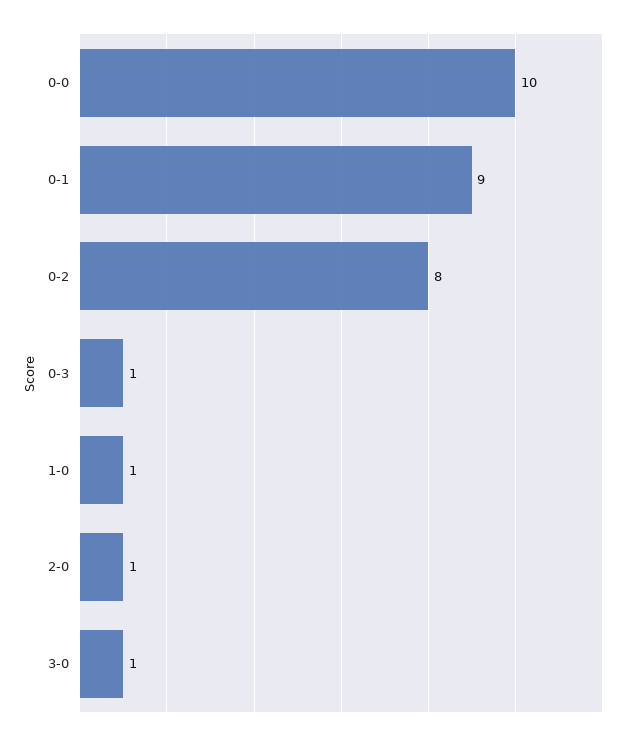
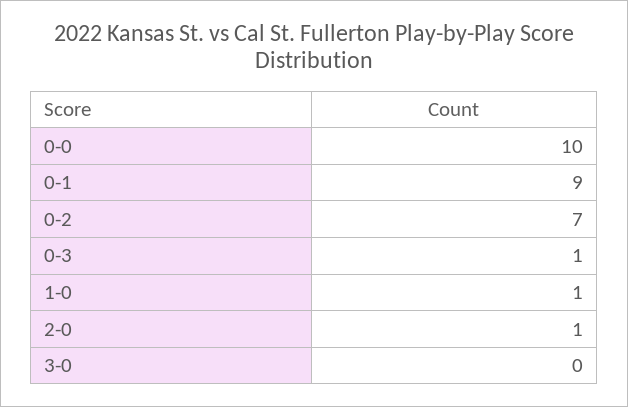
0-2: 8 -> 7
3-0: 1 -> 0

